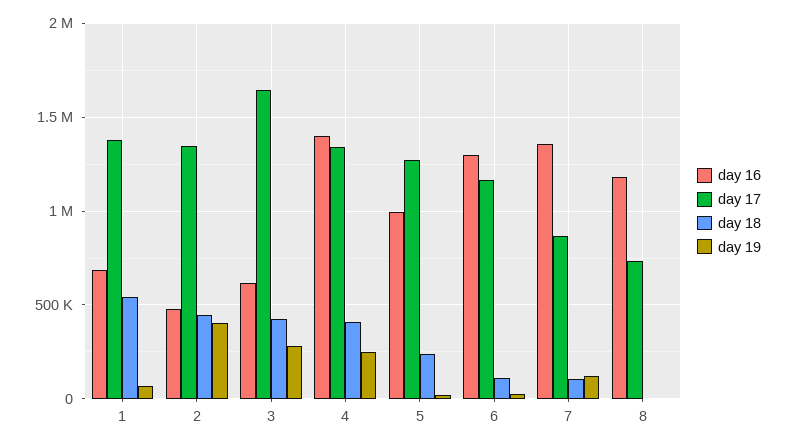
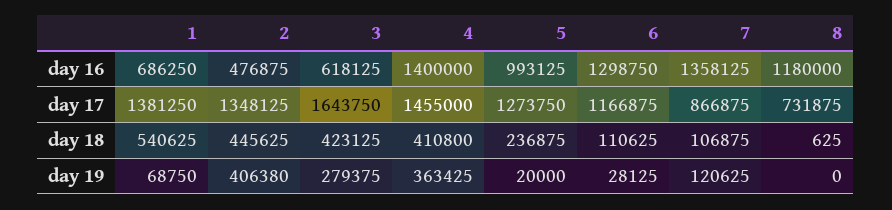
day 17, 4: 1350000 -> 1455000
day 19, 4: 250000 -> 363425

